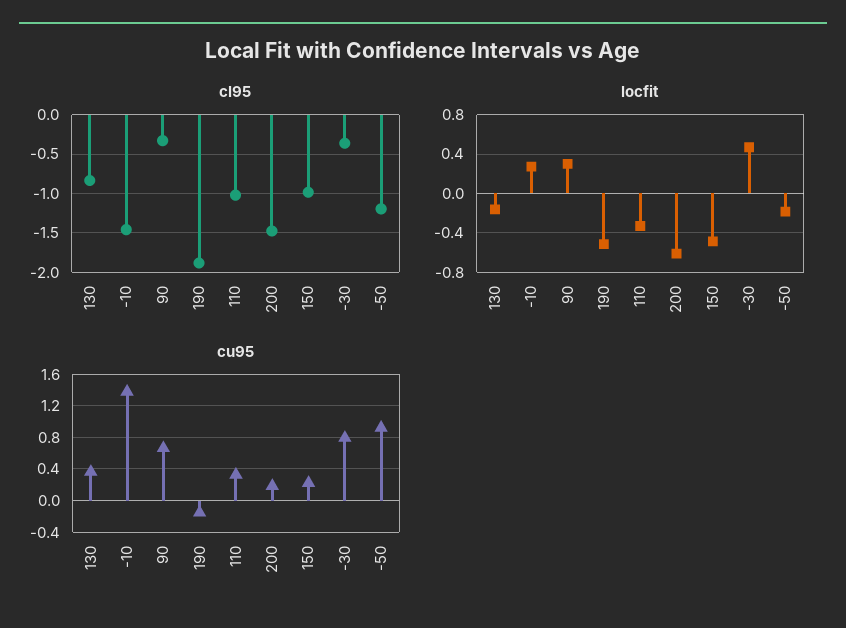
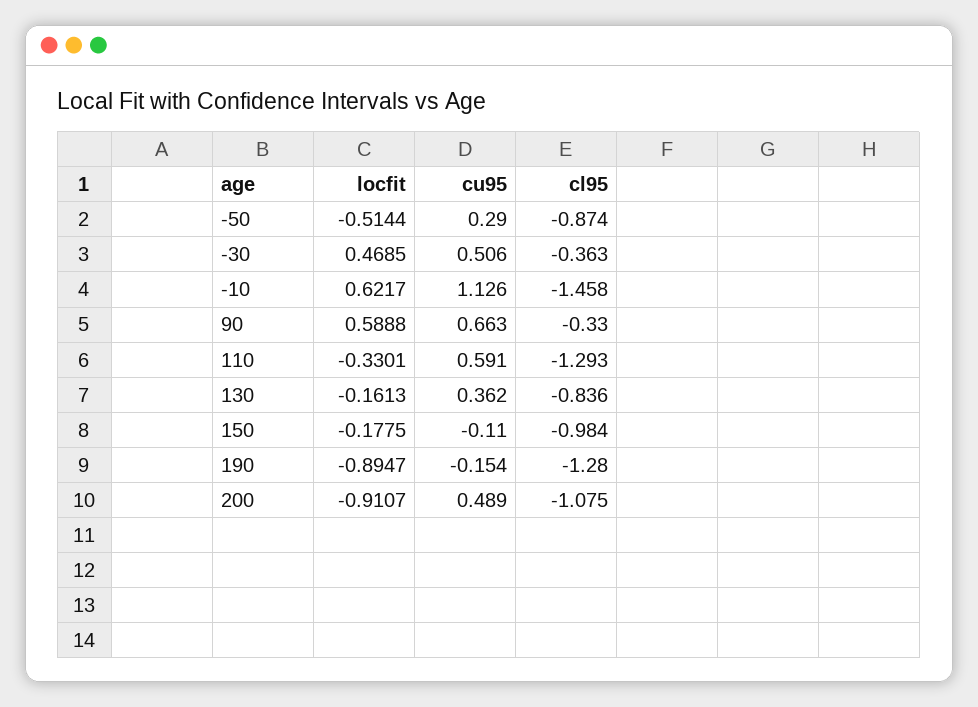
cl95, 190: -1.9 -> -1.28
cl95, 110: -1 -> -1.293
cl95, 200: -1.5 -> -1.075
cl95, -50: -1.2 -> -0.874
locfit, -10: 0.3 -> 0.6217
locfit, 90: 0.3 -> 0.5888
locfit, 190: -0.5 -> -0.8947
locfit, 200: -0.6 -> -0.9107
locfit, 150: -0.5 -> -0.1775
locfit, -50: -0.2 -> -0.5144
cu95, -10: 1.4 -> 1.126
cu95, 110: 0.3 -> 0.591
cu95, 200: 0.2 -> 0.489
cu95, 150: 0.2 -> -0.11
cu95, -30: 0.8 -> 0.506
cu95, -50: 0.9 -> 0.29

